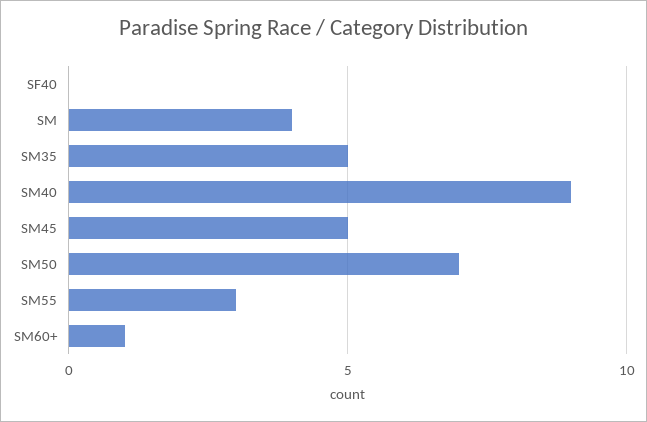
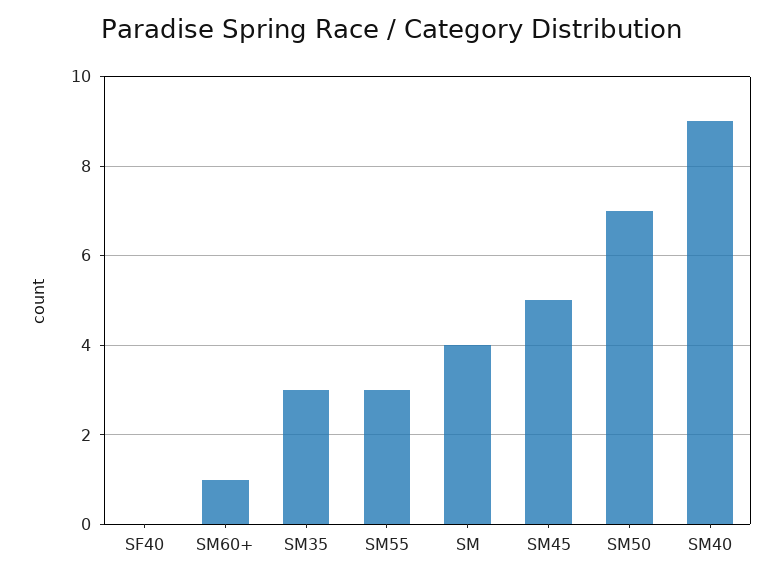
SM35: 5 -> 3

